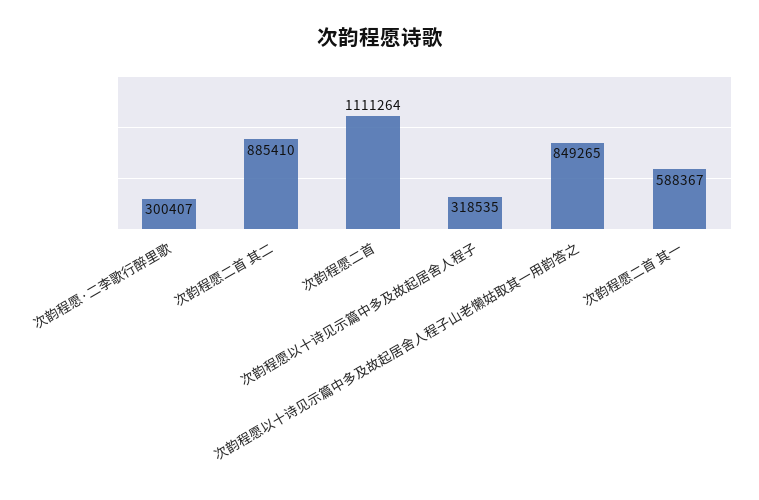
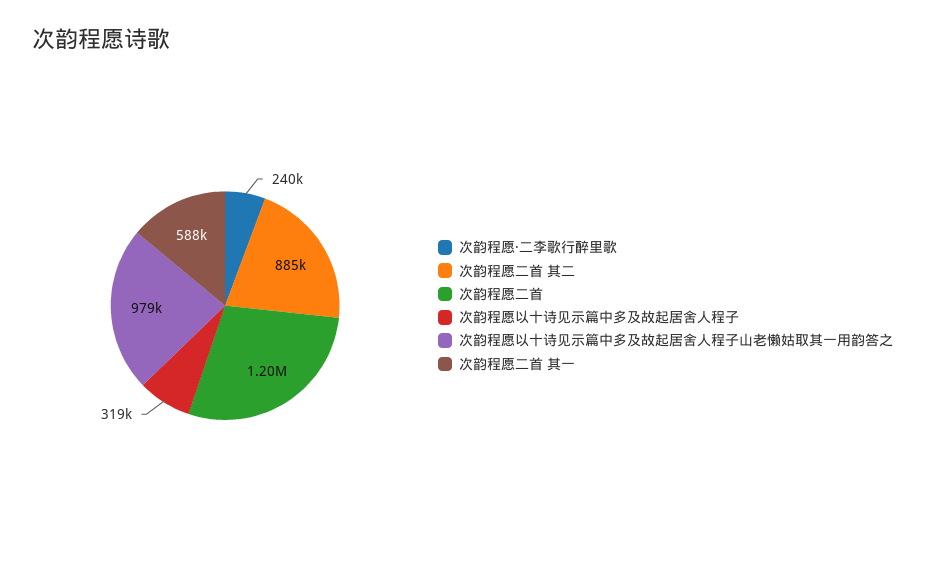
次韵程愿·二李歌行醉里歌: 300407 -> 240000
次韵程愿二首: 1111264 -> 1200000
次韵程愿以十诗见示篇中多及故起居舍人程子山老懒姑取其一用韵答之: 849265 -> 979000

